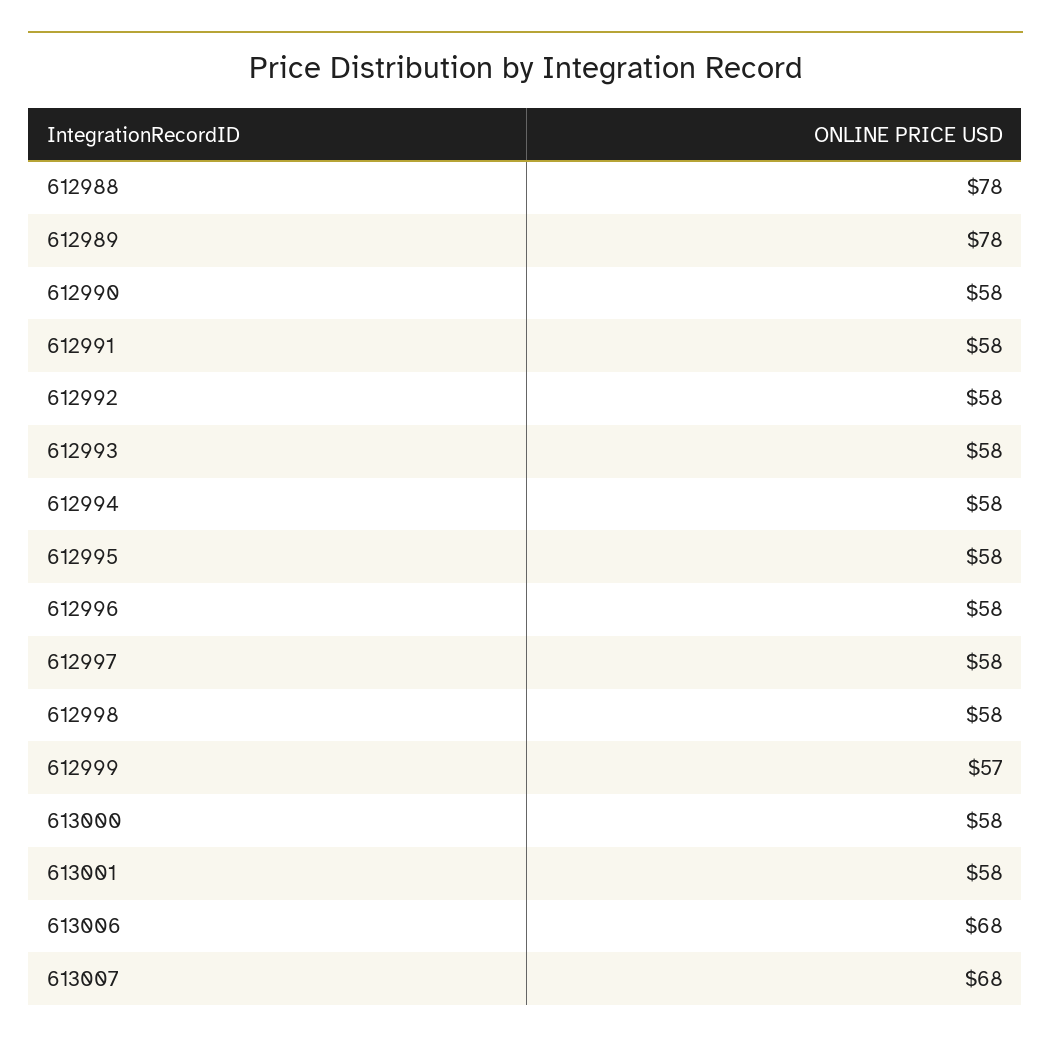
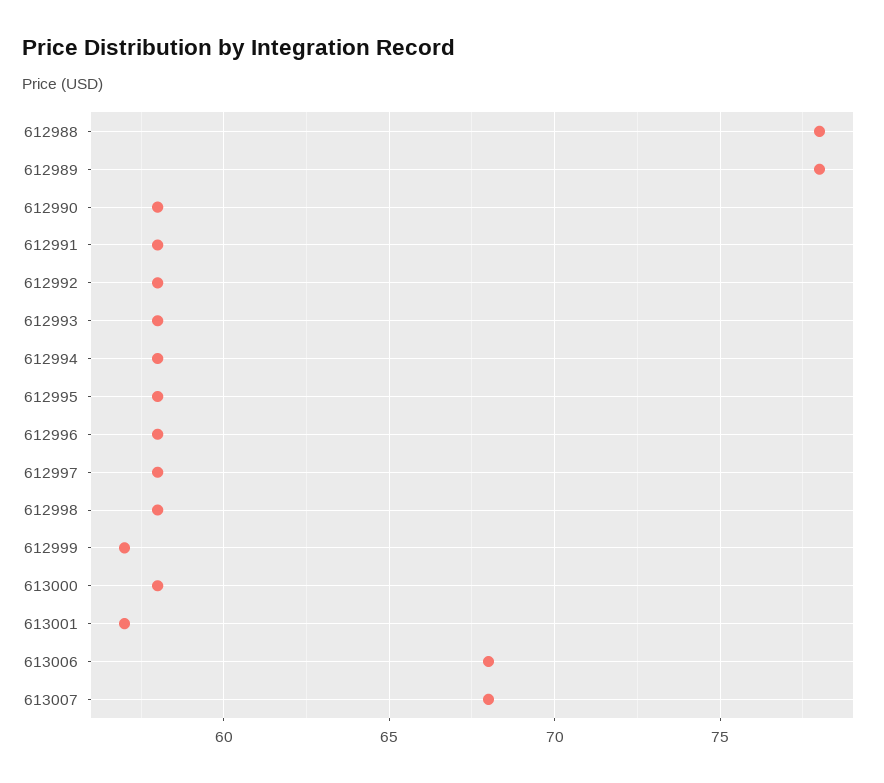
613001: 58 -> 57

